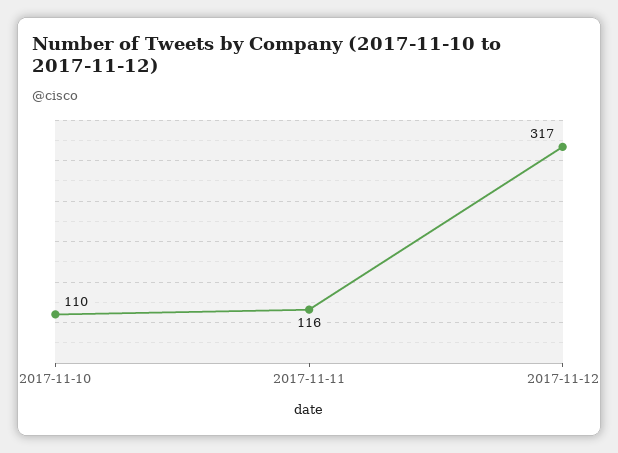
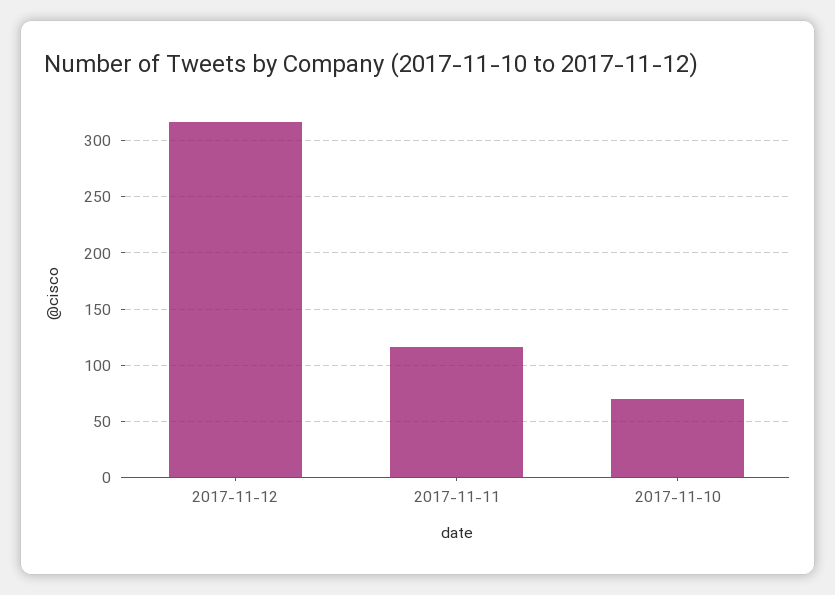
2017-11-10: 110 -> 70

